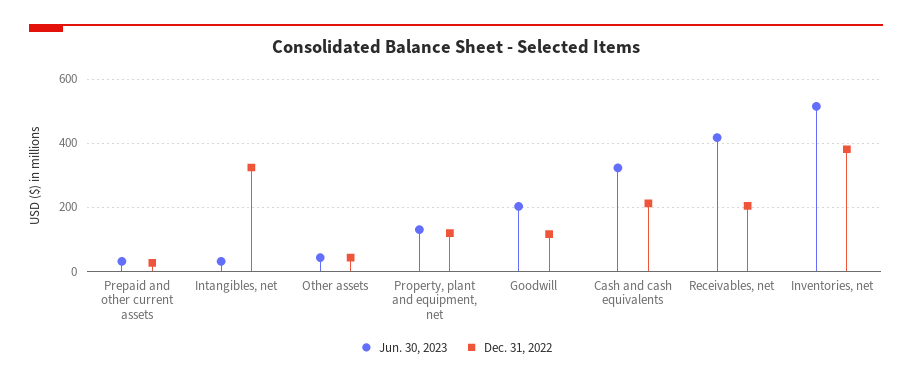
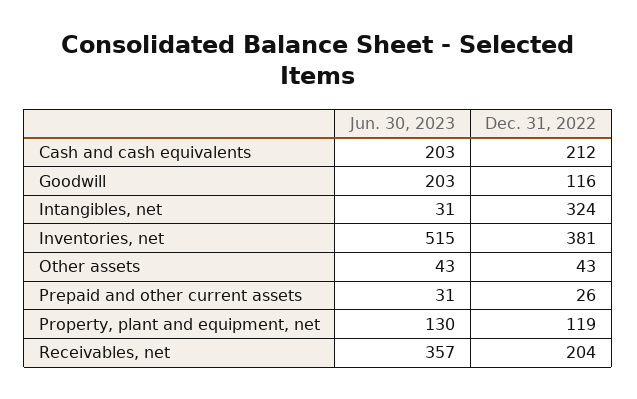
Jun. 30, 2023, Cash and cash equivalents: 320 -> 203
Jun. 30, 2023, Receivables, net: 420 -> 357

